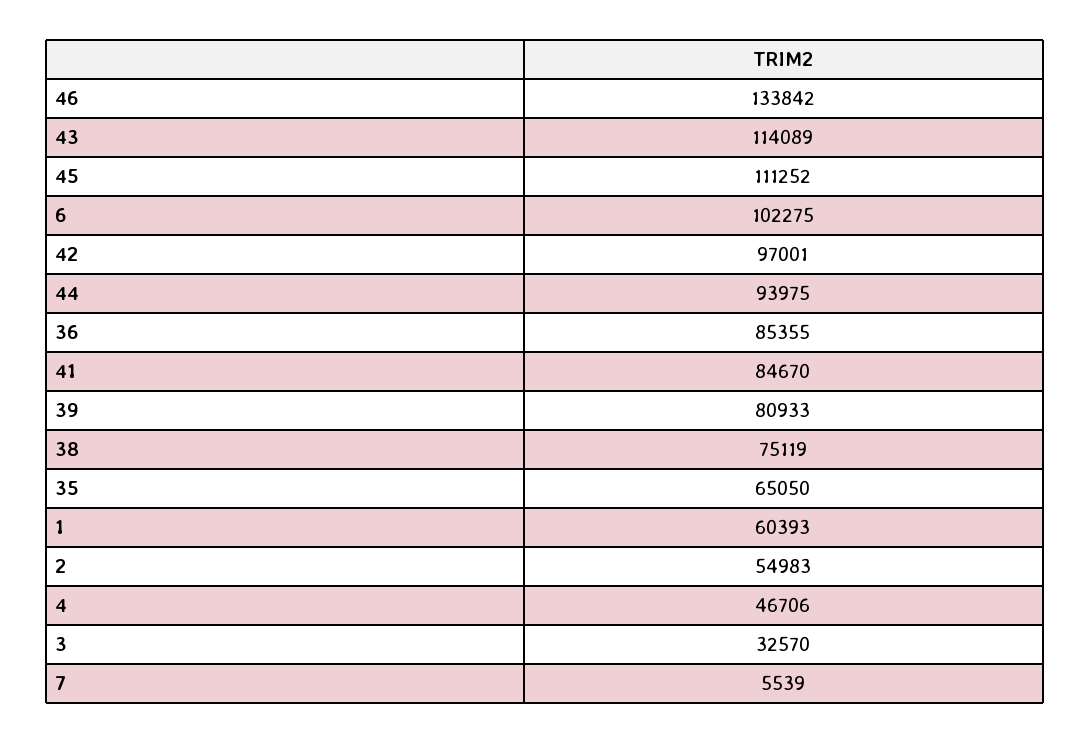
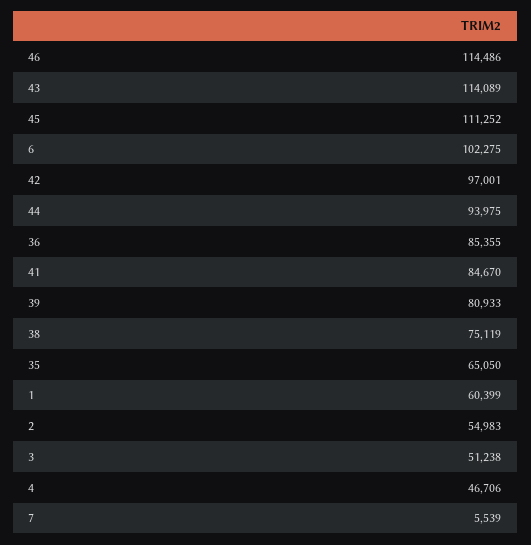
46: 133842 -> 114486
1: 60393 -> 60399
3: 32570 -> 51238

